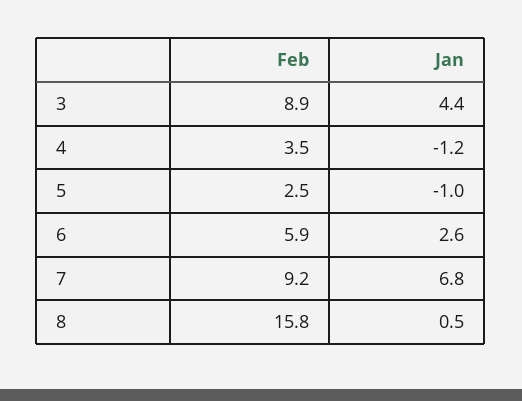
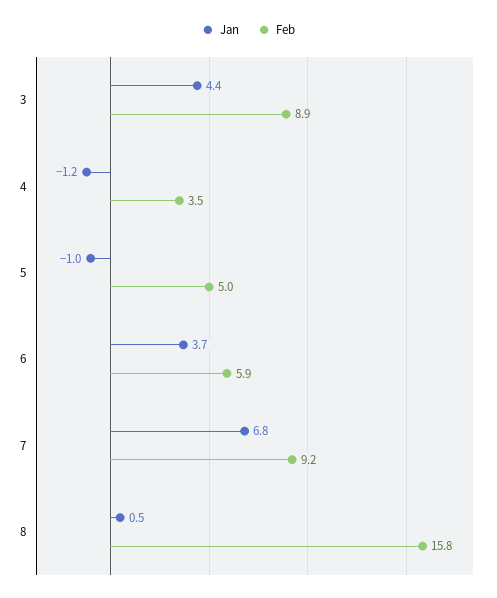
Feb, 5: 2.5 -> 5
Jan, 6: 2.6 -> 3.7

